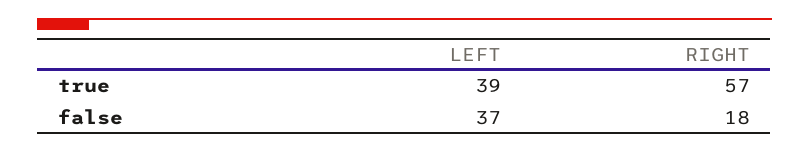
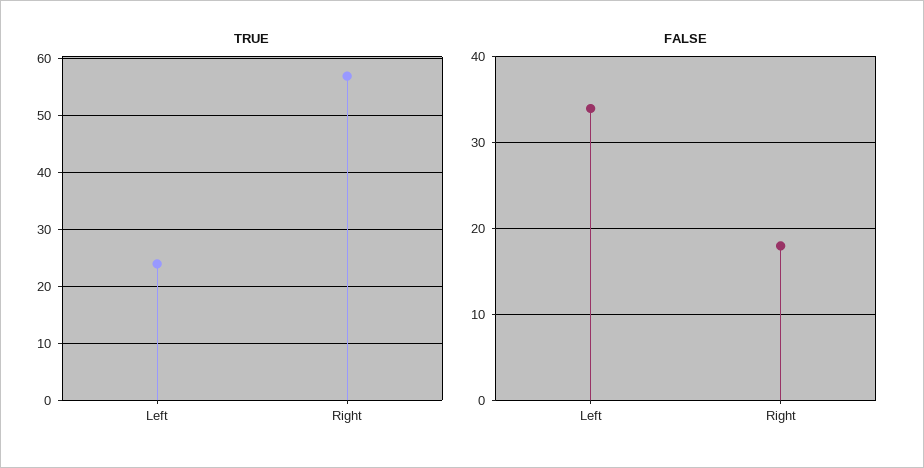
true, LEFT: 39 -> 25
false, LEFT: 37 -> 34

